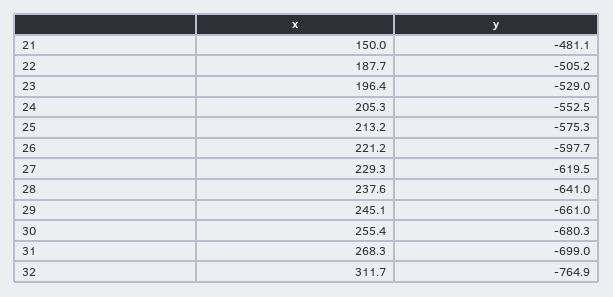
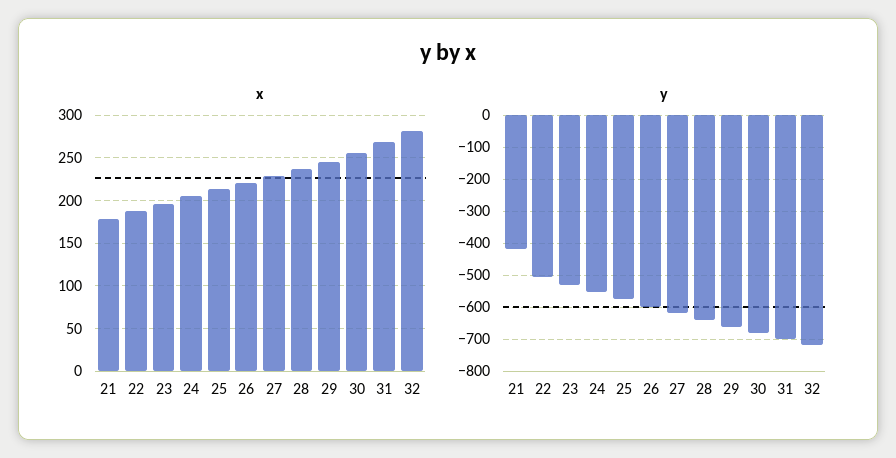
x, 21: 150 -> 180
y, 21: -481.1 -> -420
x, 32: 311.7 -> 280
y, 32: -764.9 -> -720

